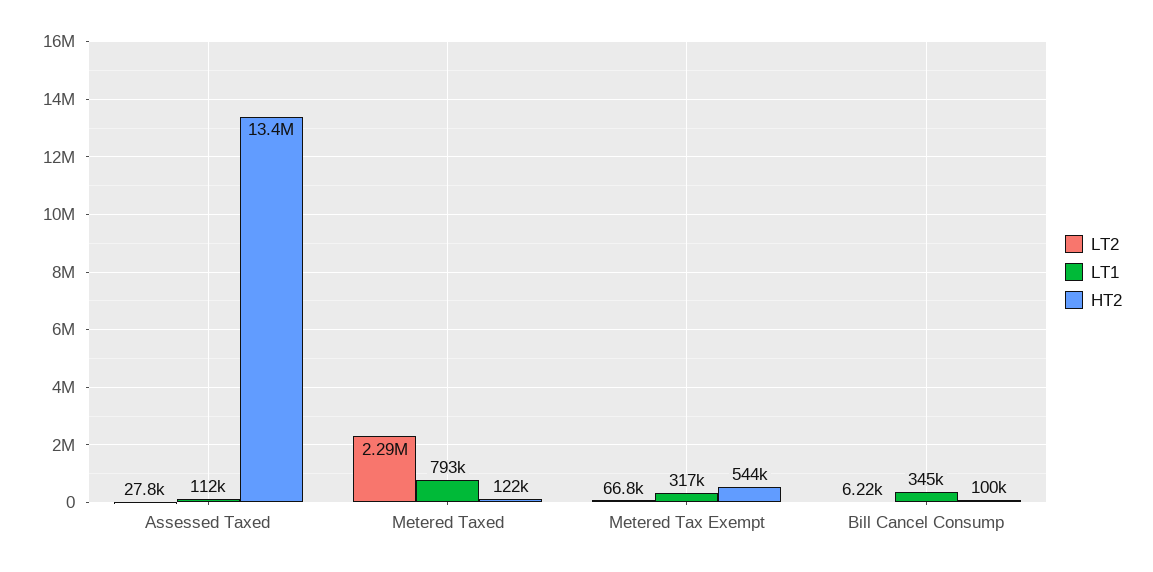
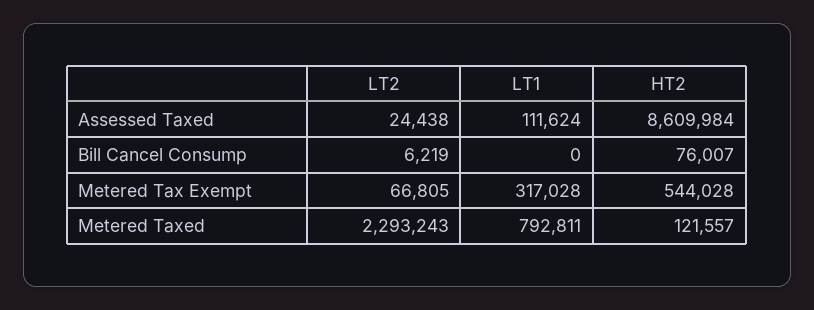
LT2, Assessed Taxed: 27800 -> 24438
HT2, Assessed Taxed: 13400000 -> 8609984
LT1, Bill Cancel Consump: 345000 -> 0
HT2, Bill Cancel Consump: 100000 -> 76007

